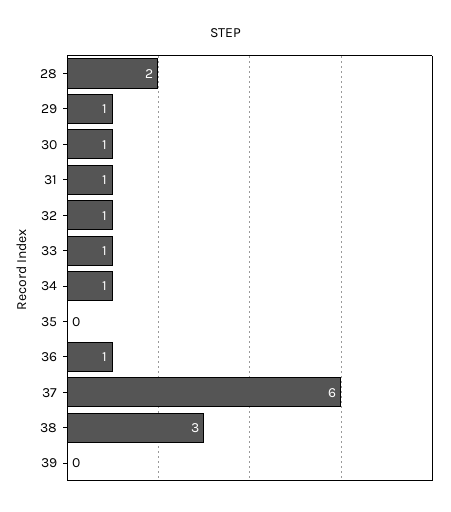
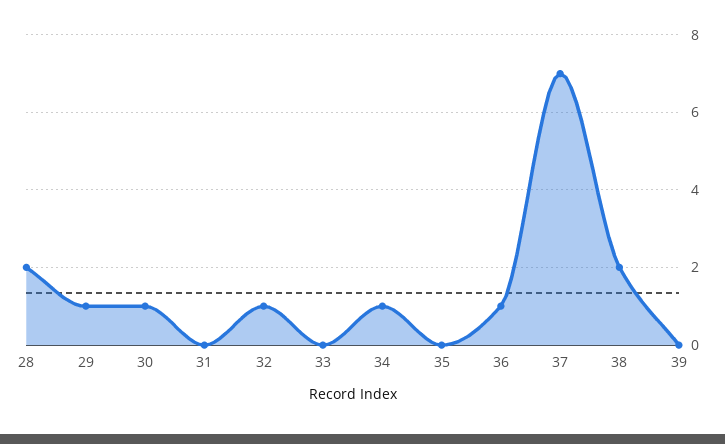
31: 1 -> 0
33: 1 -> 0
37: 6 -> 7
38: 3 -> 2

